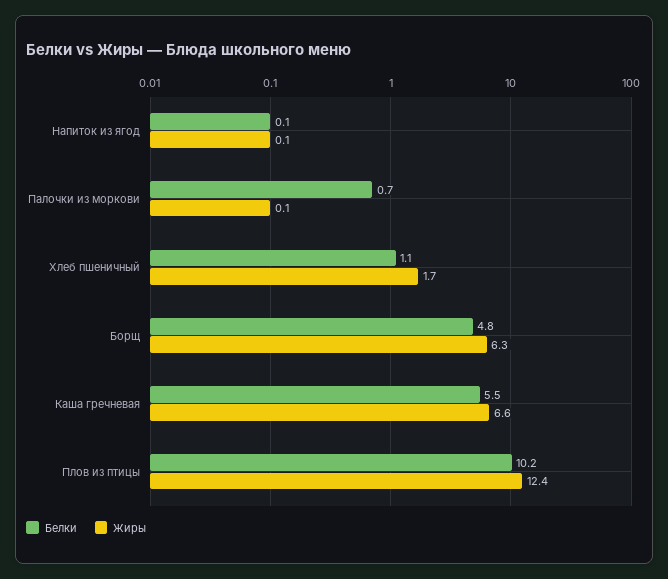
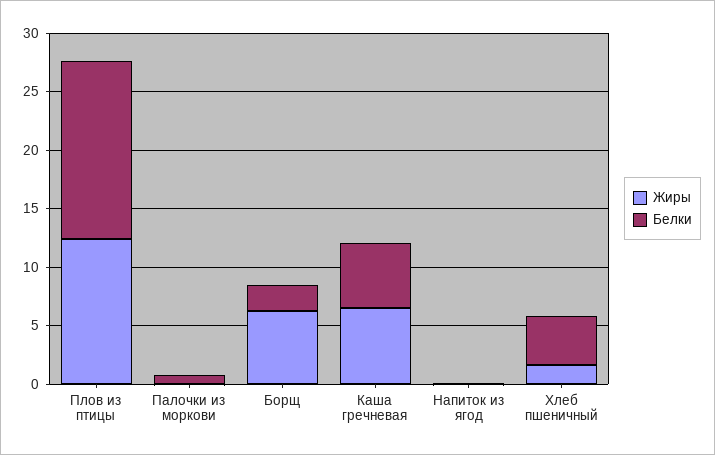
Белки, Хлеб пшеничный: 1.1 -> 4
Белки, Борщ: 4.8 -> 2
Белки, Плов из птицы: 10.2 -> 15

